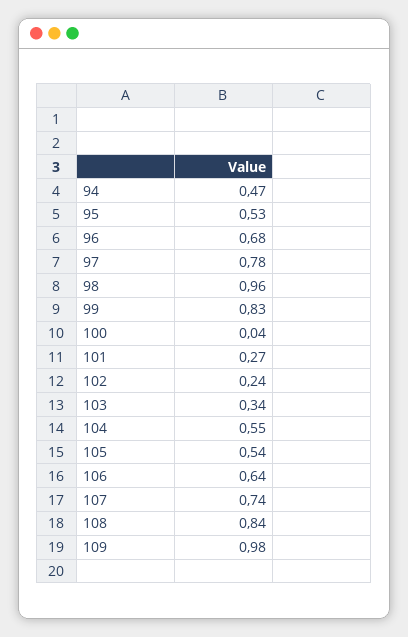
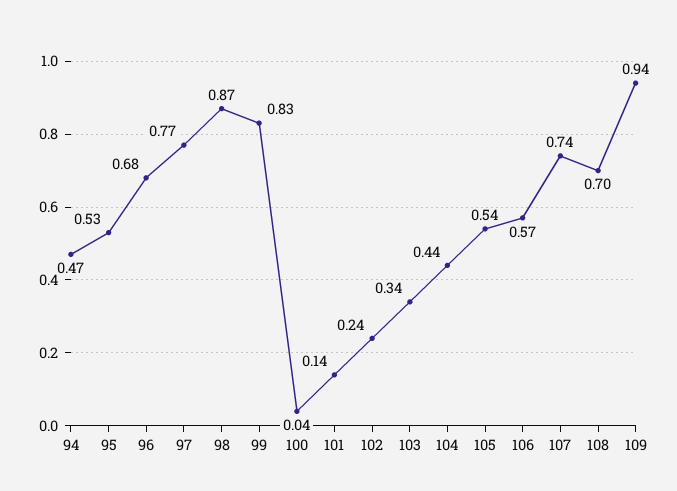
97: 0.78 -> 0.77
98: 0.96 -> 0.87
101: 0.27 -> 0.14
104: 0.55 -> 0.44
106: 0.64 -> 0.57
108: 0.84 -> 0.7
109: 0.98 -> 0.94

